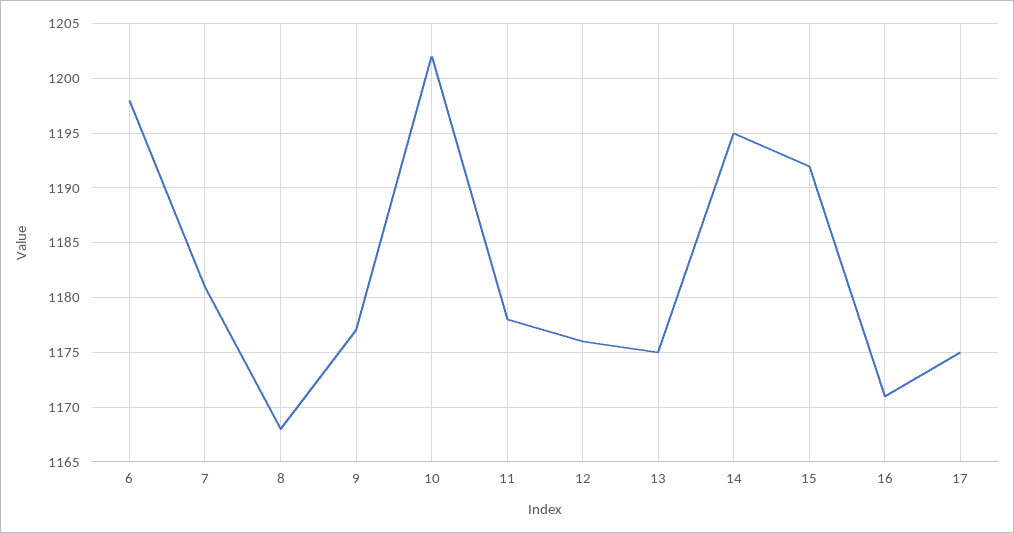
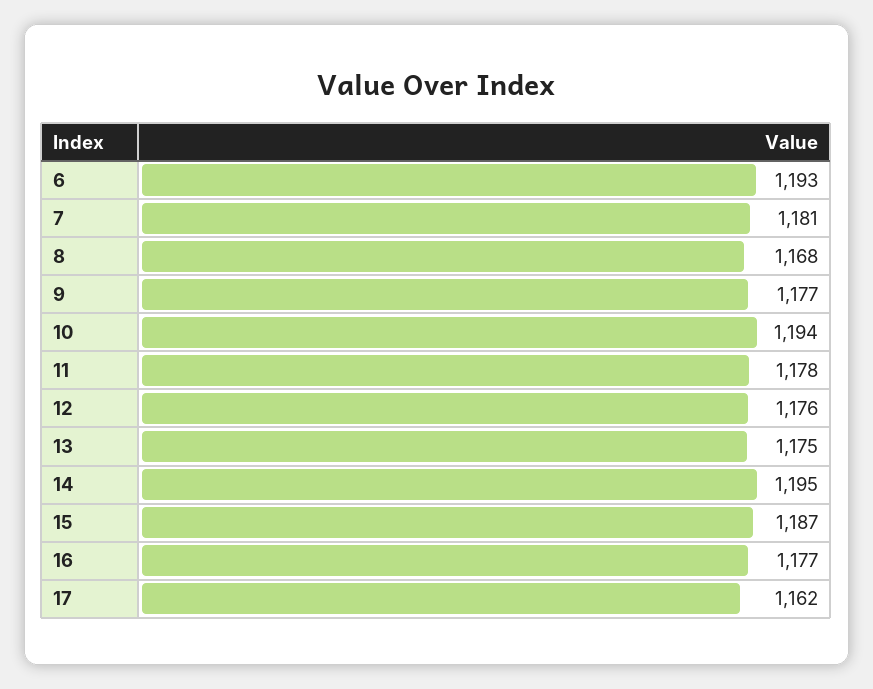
6: 1198 -> 1193
10: 1202 -> 1194
15: 1192 -> 1187
16: 1171 -> 1177
17: 1175 -> 1162

